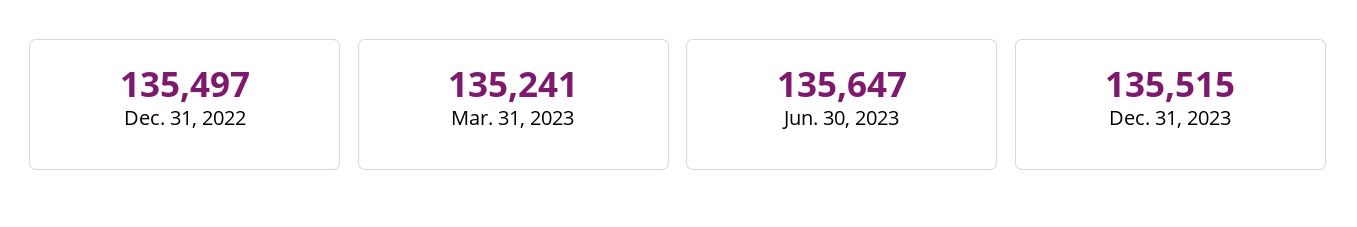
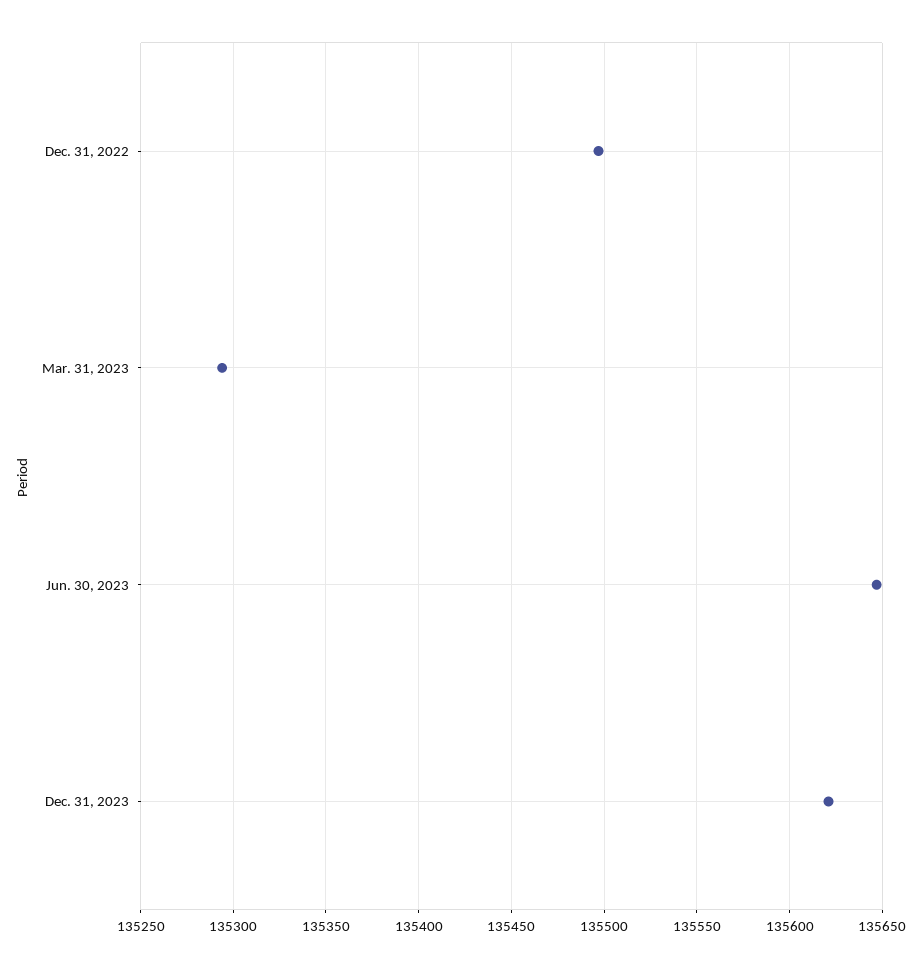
Mar. 31, 2023: 135241 -> 135295
Dec. 31, 2023: 135515 -> 135620

